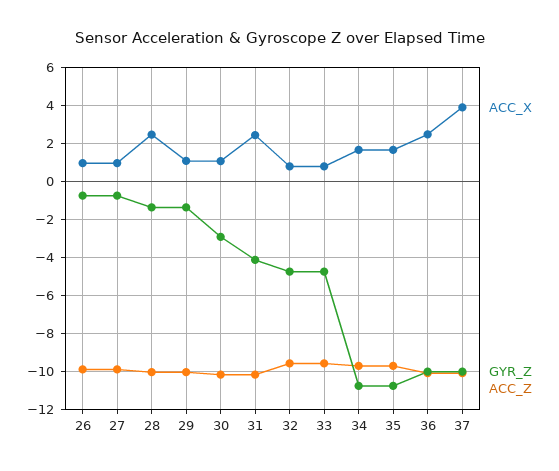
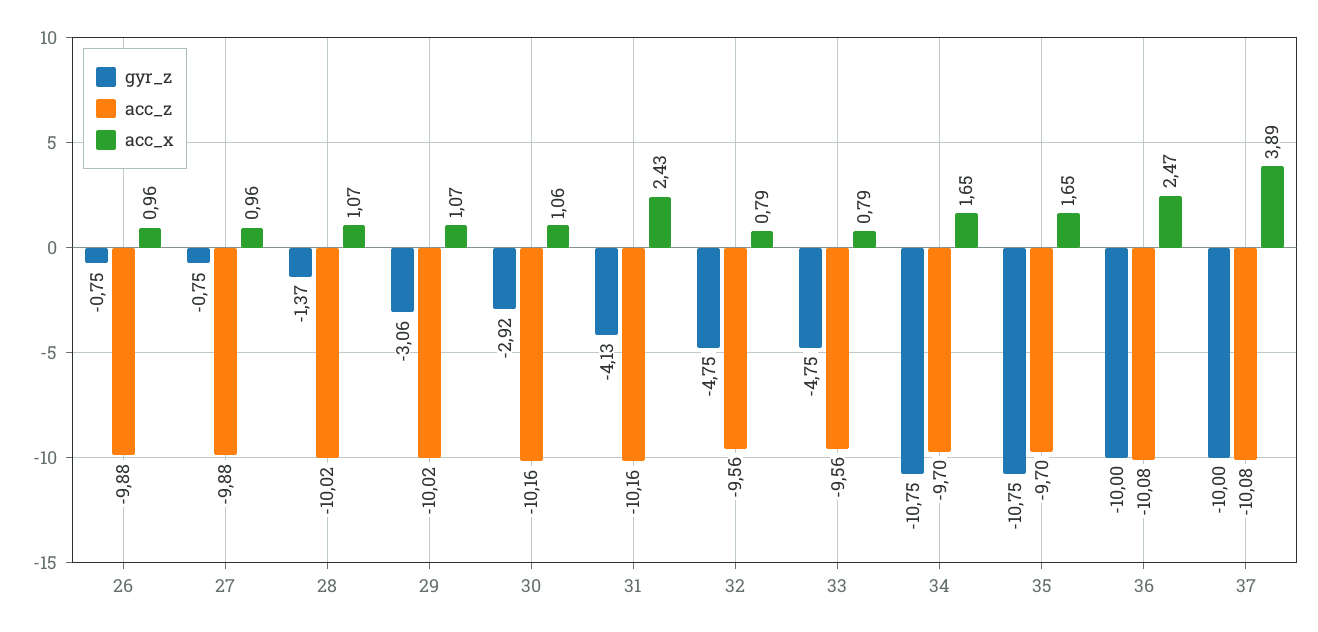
ACC_X, 28: 2.5 -> 1.07
GYR_Z, 29: -1.5 -> -3.06

